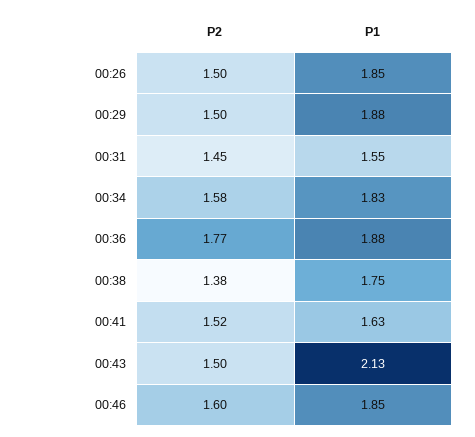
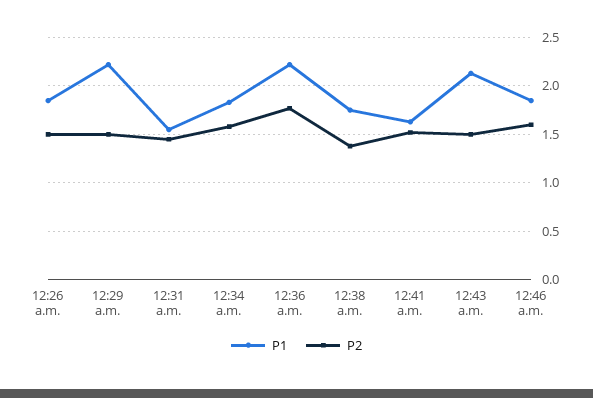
P1, 00:29: 1.88 -> 2.2
P1, 00:36: 1.88 -> 2.2

